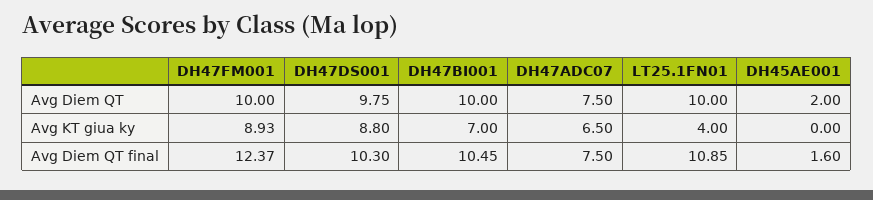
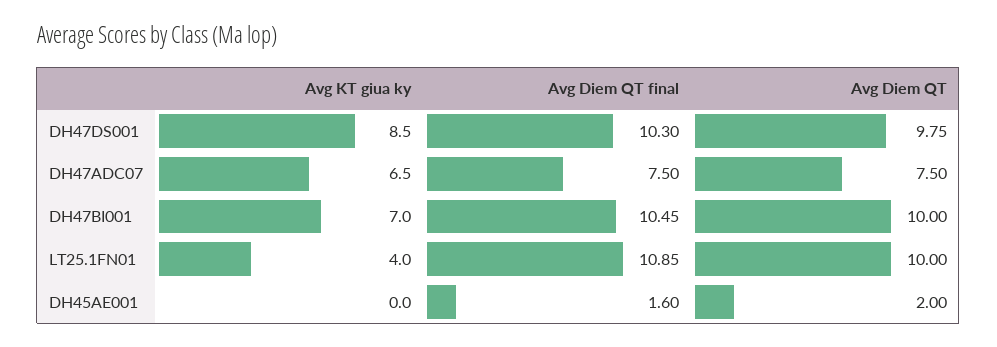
DH47FM001, Avg Diem QT: 10 -> none
DH47FM001, Avg KT giua ky: 8.93 -> none
DH47DS001, Avg KT giua ky: 8.8 -> 8.5
DH47FM001, Avg Diem QT final: 12.37 -> none

